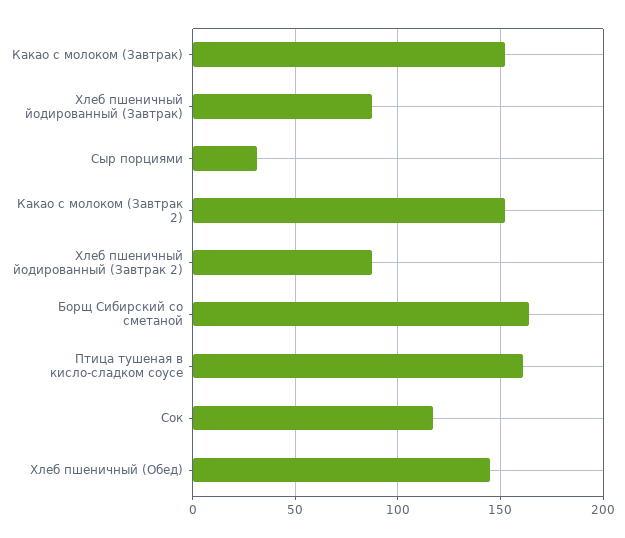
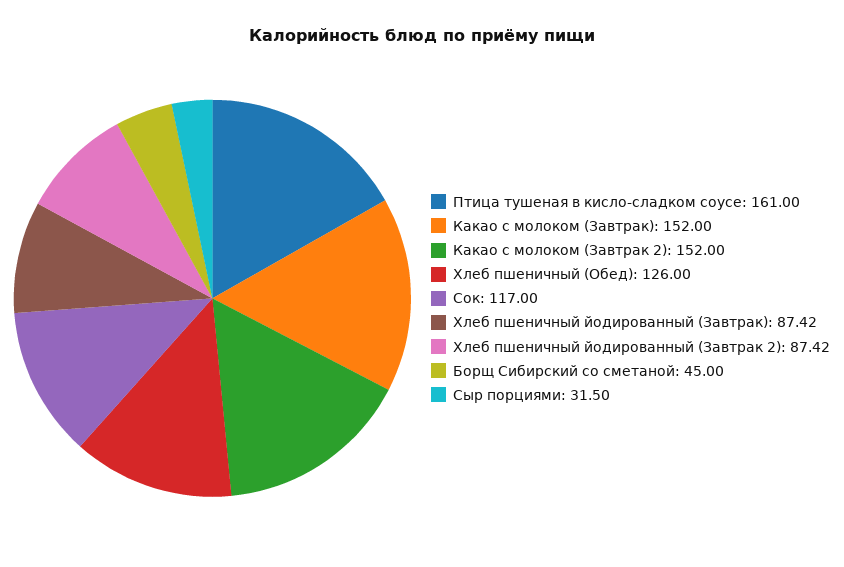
Борщ Сибирский со сметаной: 165 -> 45
Хлеб пшеничный (Обед): 145 -> 126

